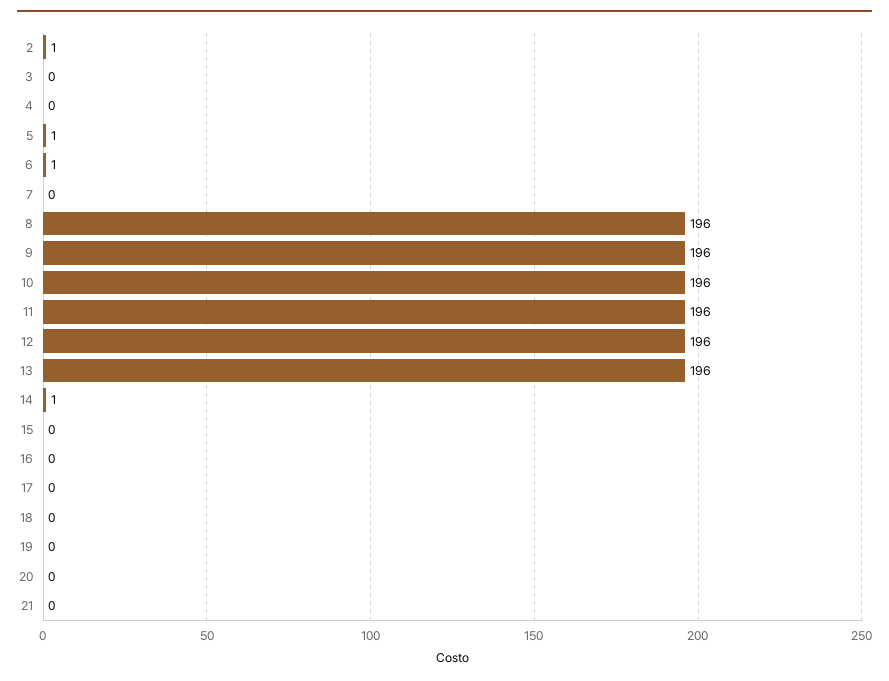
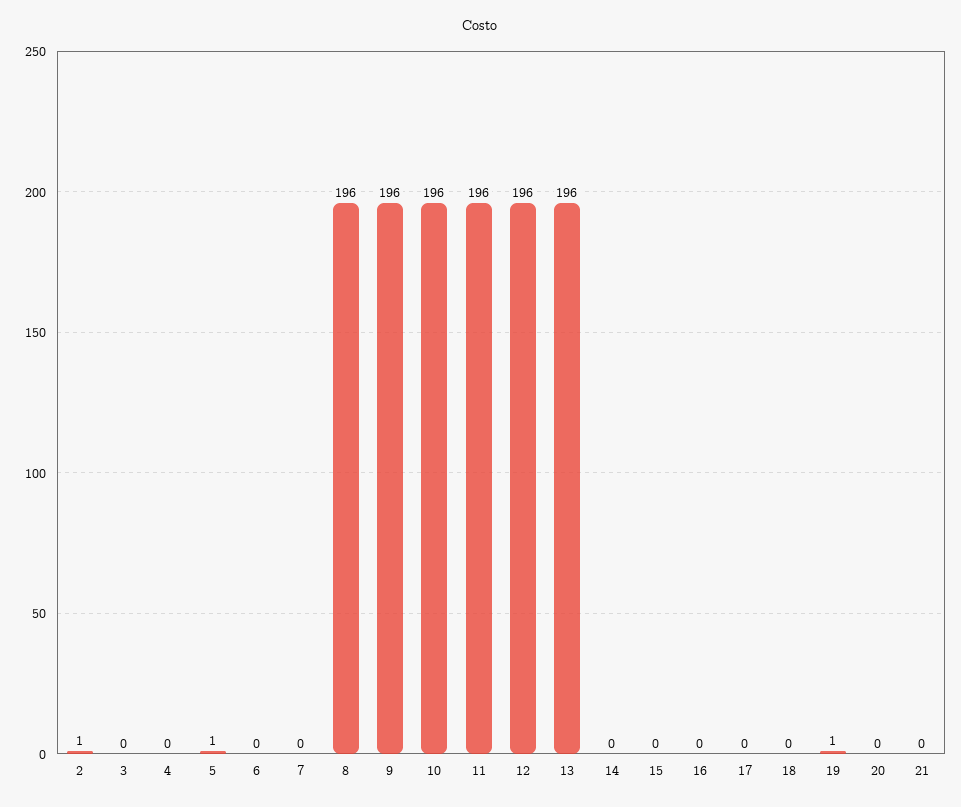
6: 1 -> 0
14: 1 -> 0
19: 0 -> 1

